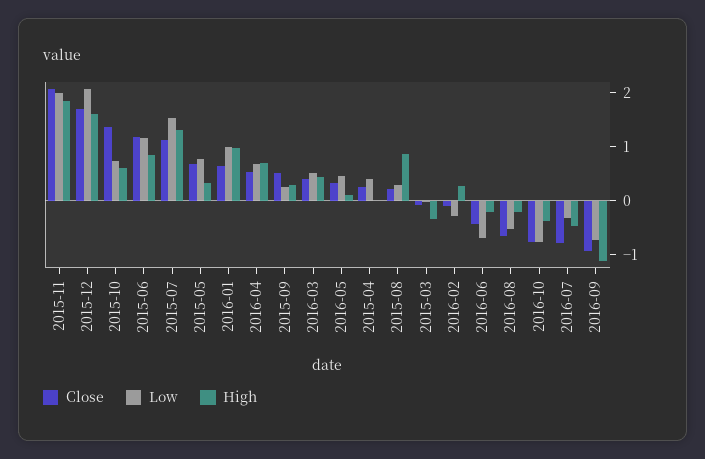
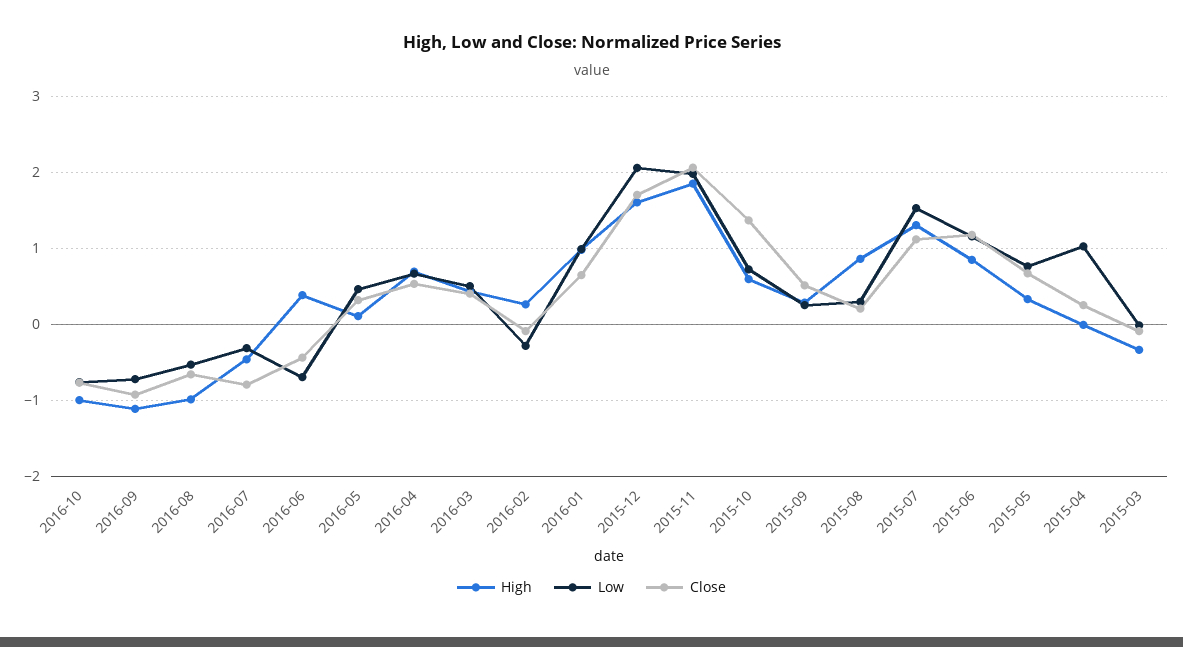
Low, 2015-04: 0.4 -> 1
High, 2016-06: -0.2 -> 0.4
High, 2016-08: -0.2 -> -1
High, 2016-10: -0.4 -> -1

